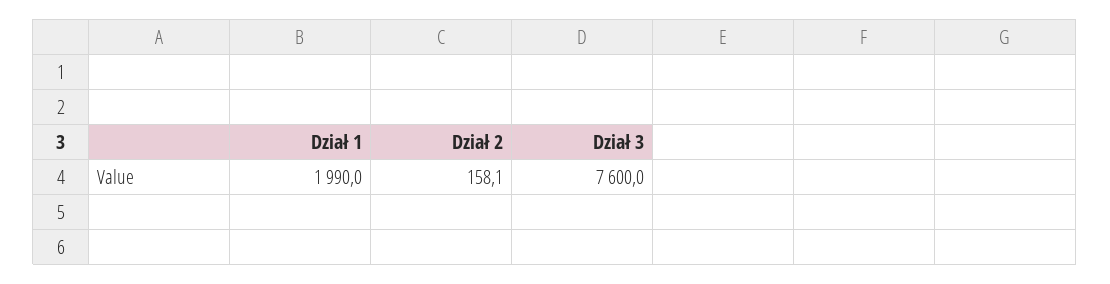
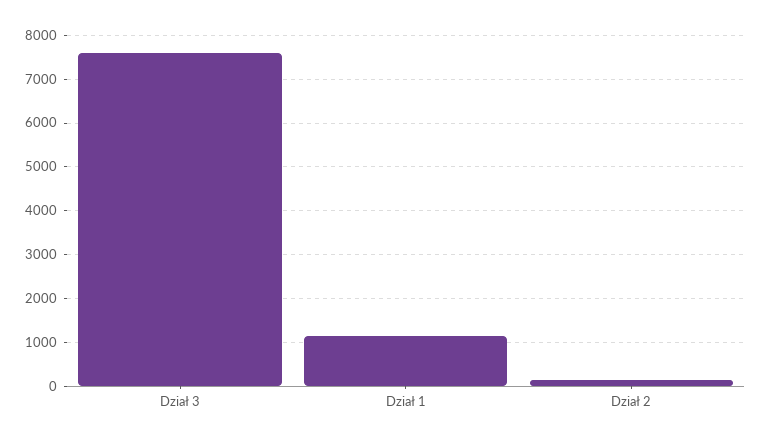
Dział 1: 1990 -> 1200

